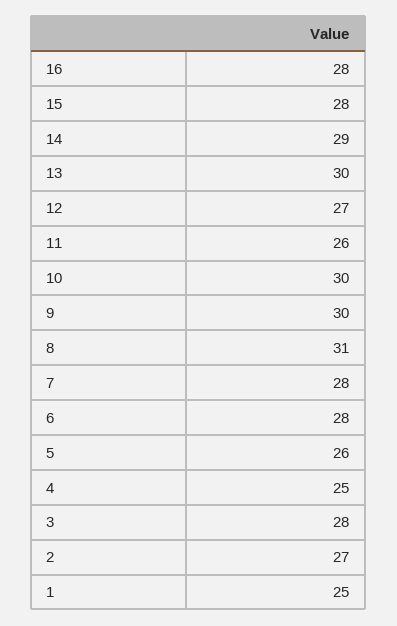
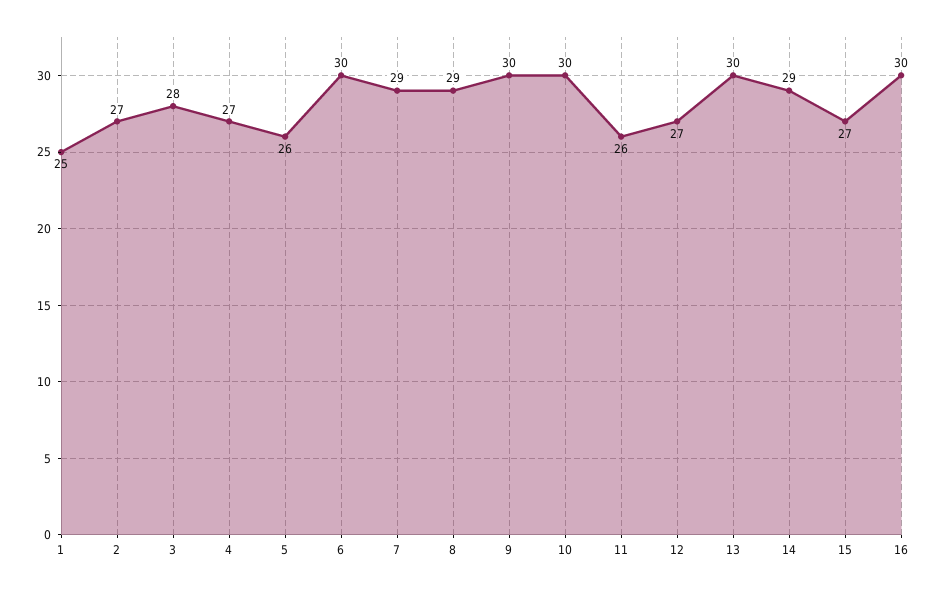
16: 28 -> 30
15: 28 -> 27
8: 31 -> 29
7: 28 -> 29
6: 28 -> 30
4: 25 -> 27

